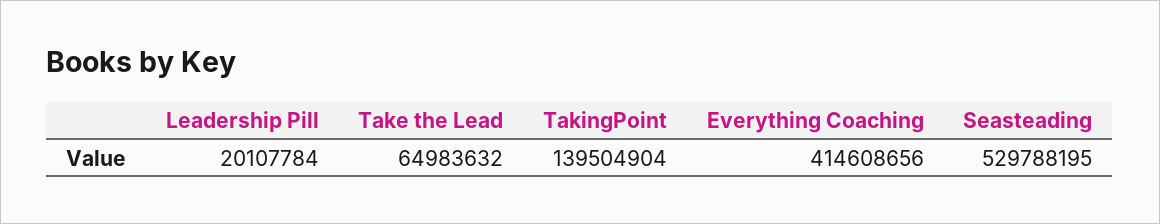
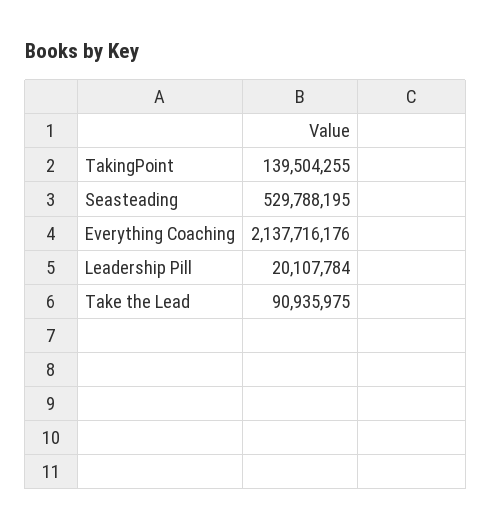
Take the Lead: 64983632 -> 90935975
TakingPoint: 139504904 -> 139504255
Everything Coaching: 414608656 -> 2137716176

